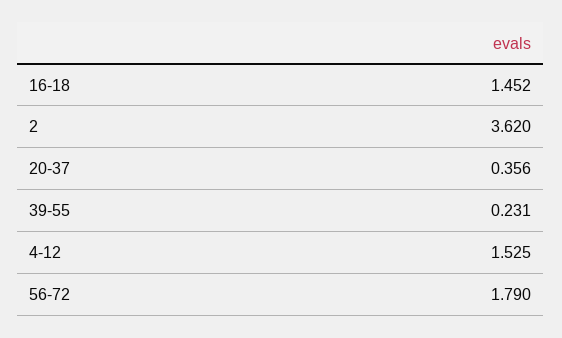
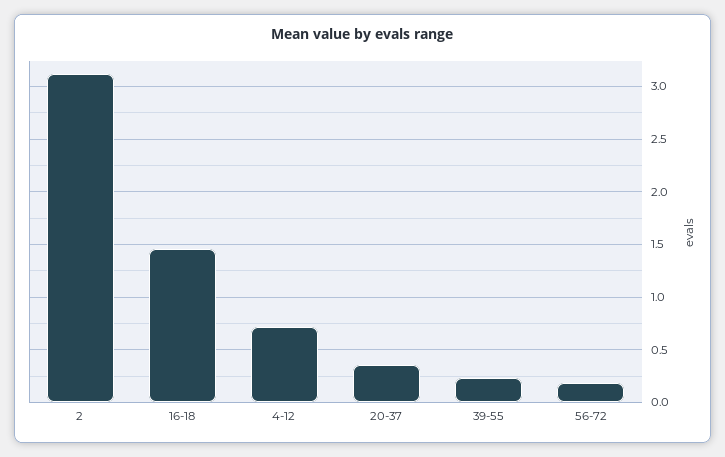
2: 3.62 -> 3.1
4-12: 1.525 -> 0.7
56-72: 1.79 -> 0.2

